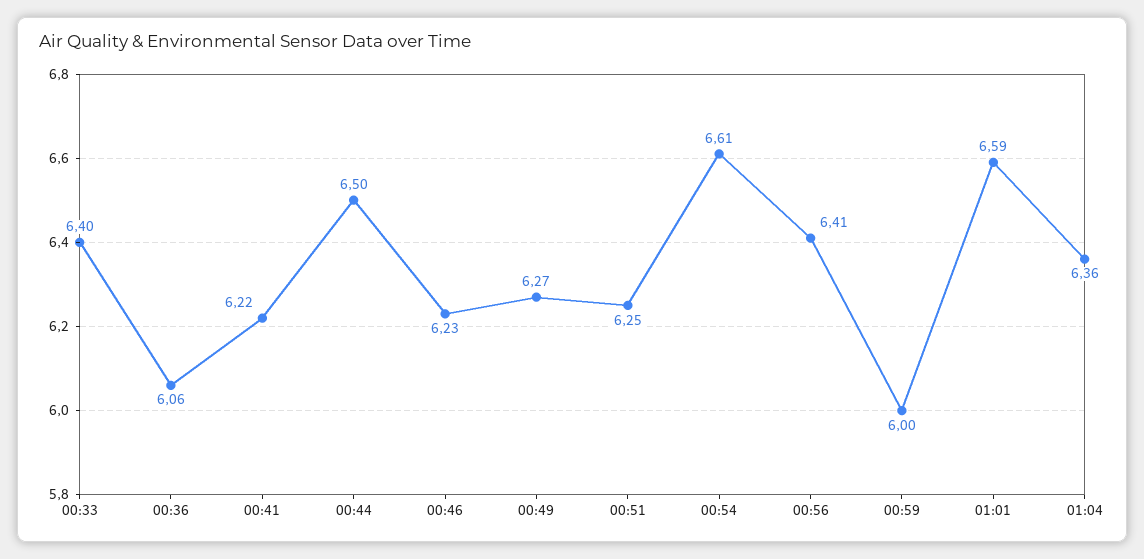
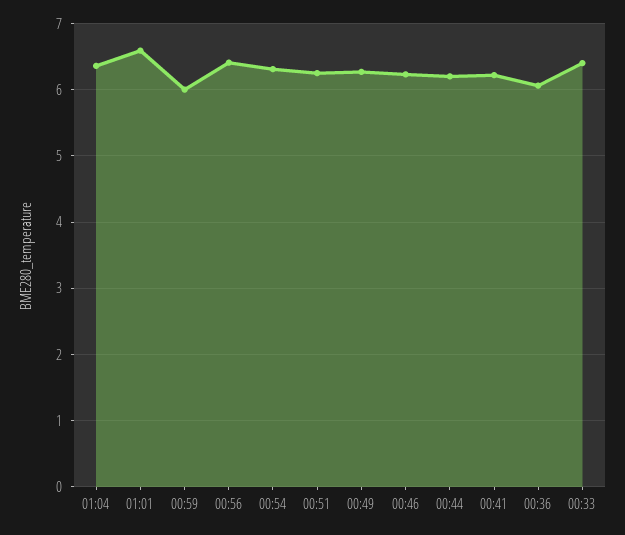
00:44: 6.5 -> 6.2
00:54: 6.61 -> 6.3

